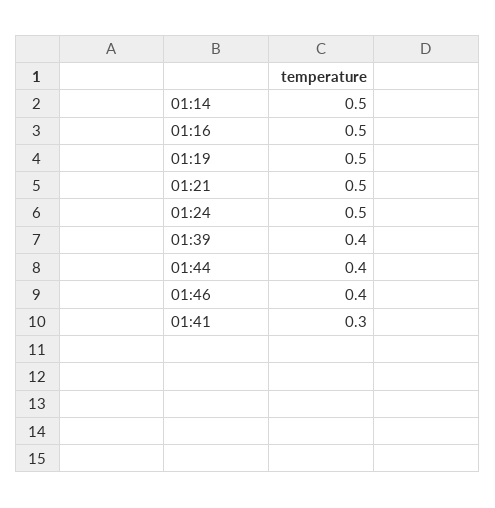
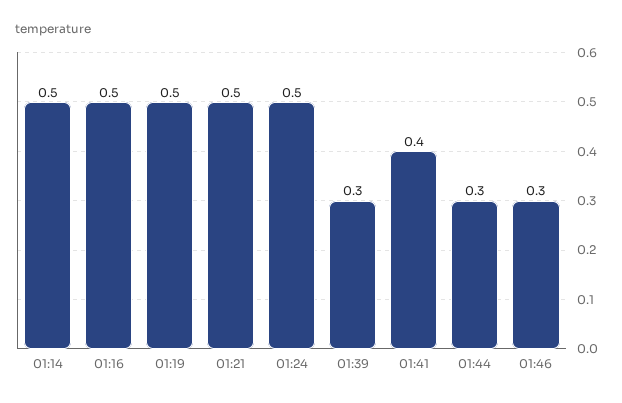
01:39: 0.4 -> 0.3
01:44: 0.4 -> 0.3
01:46: 0.4 -> 0.3
01:41: 0.3 -> 0.4

